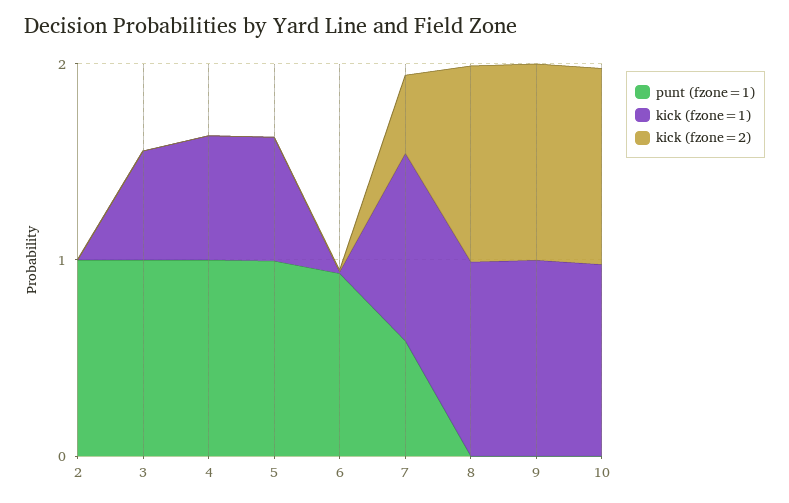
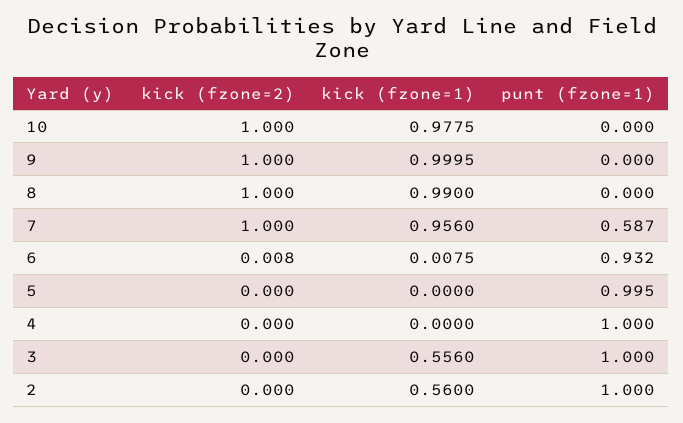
kick (fzone=1), 2: 0 -> 0.56
kick (fzone=1), 4: 0.6 -> 0
kick (fzone=1), 5: 0.6 -> 0
kick (fzone=2), 7: 0.4 -> 1

